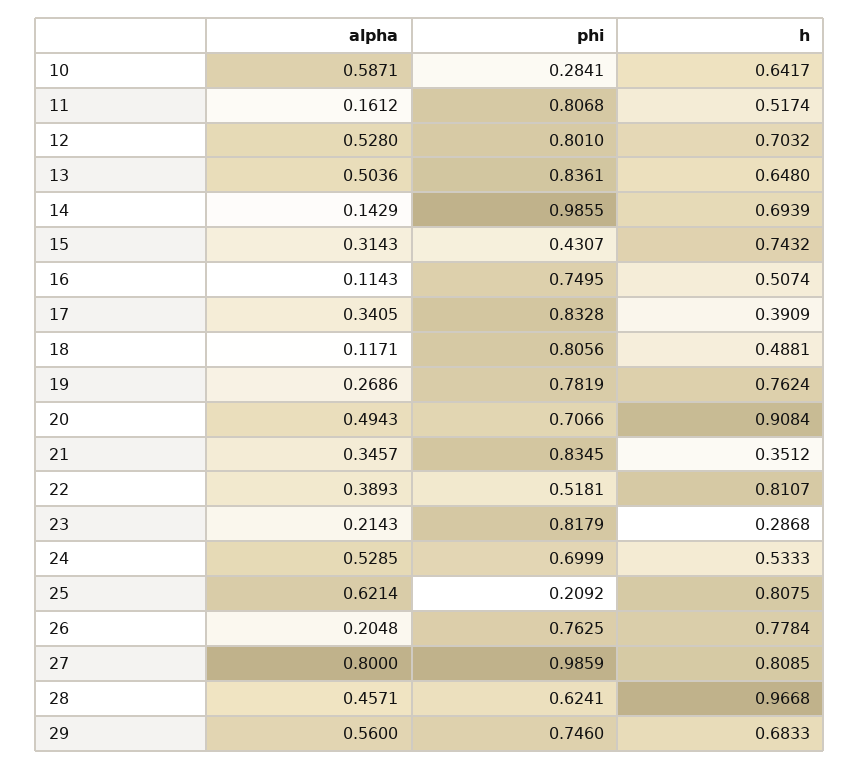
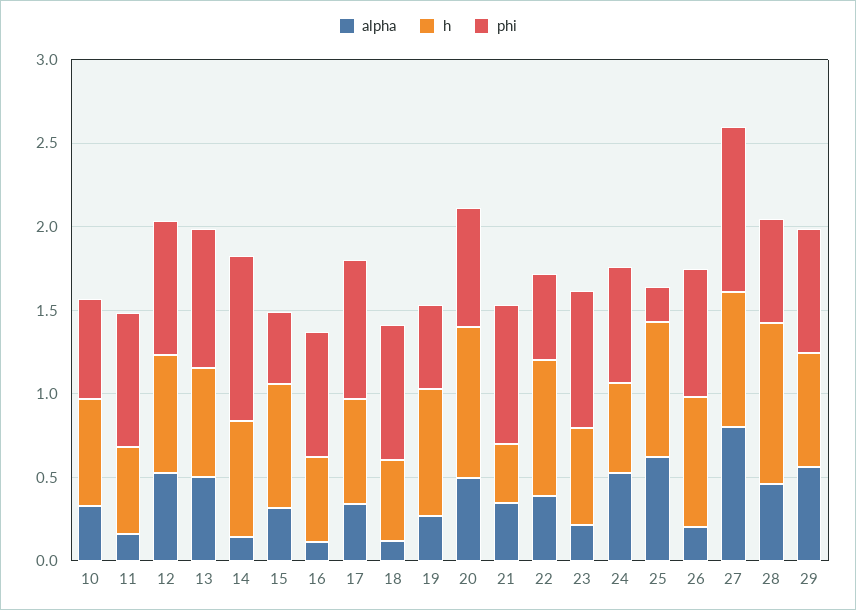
alpha, 10: 0.5871 -> 0.3
phi, 10: 0.2841 -> 0.6
h, 17: 0.3909 -> 0.6
phi, 19: 0.7819 -> 0.5
h, 23: 0.2868 -> 0.6

